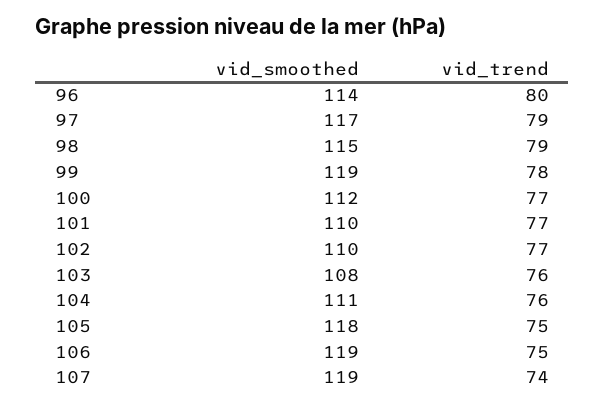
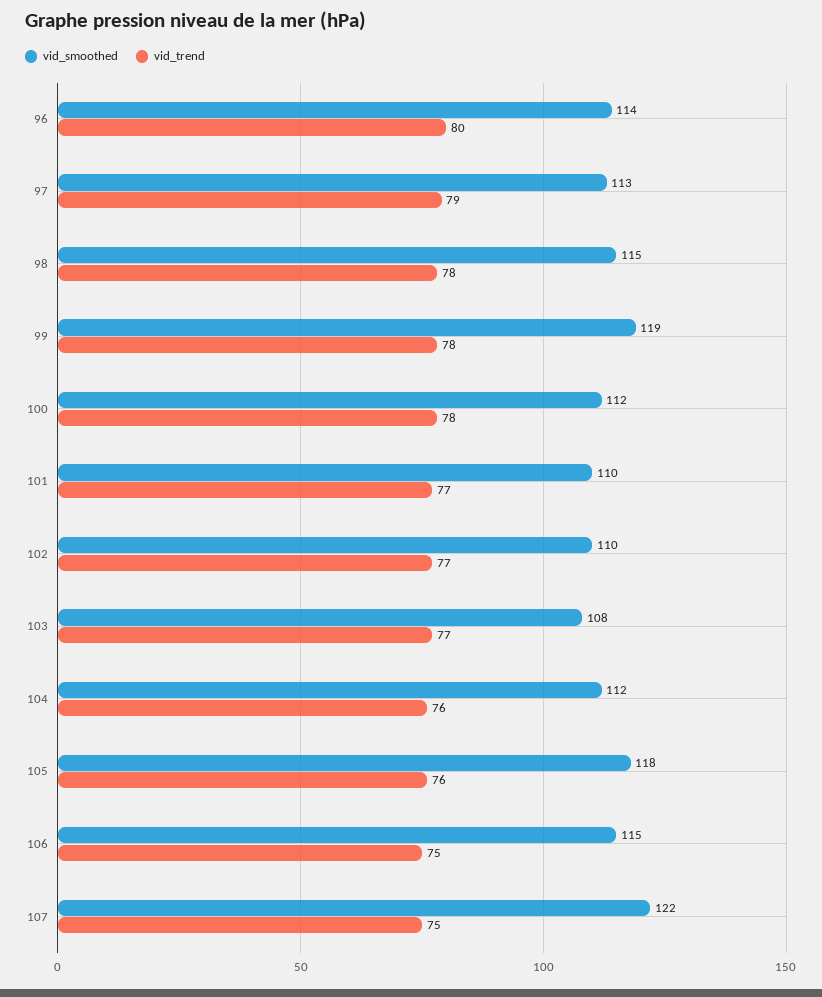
vid_smoothed, 97: 117 -> 113
vid_trend, 98: 79 -> 78
vid_trend, 100: 77 -> 78
vid_trend, 103: 76 -> 77
vid_smoothed, 104: 111 -> 112
vid_trend, 105: 75 -> 76
vid_smoothed, 106: 119 -> 115
vid_smoothed, 107: 119 -> 122
vid_trend, 107: 74 -> 75

